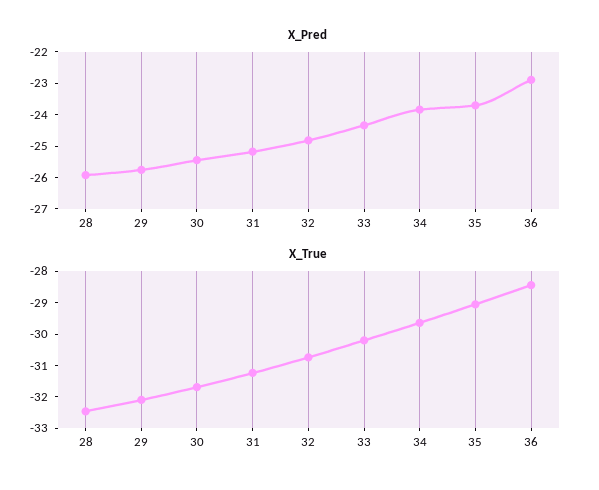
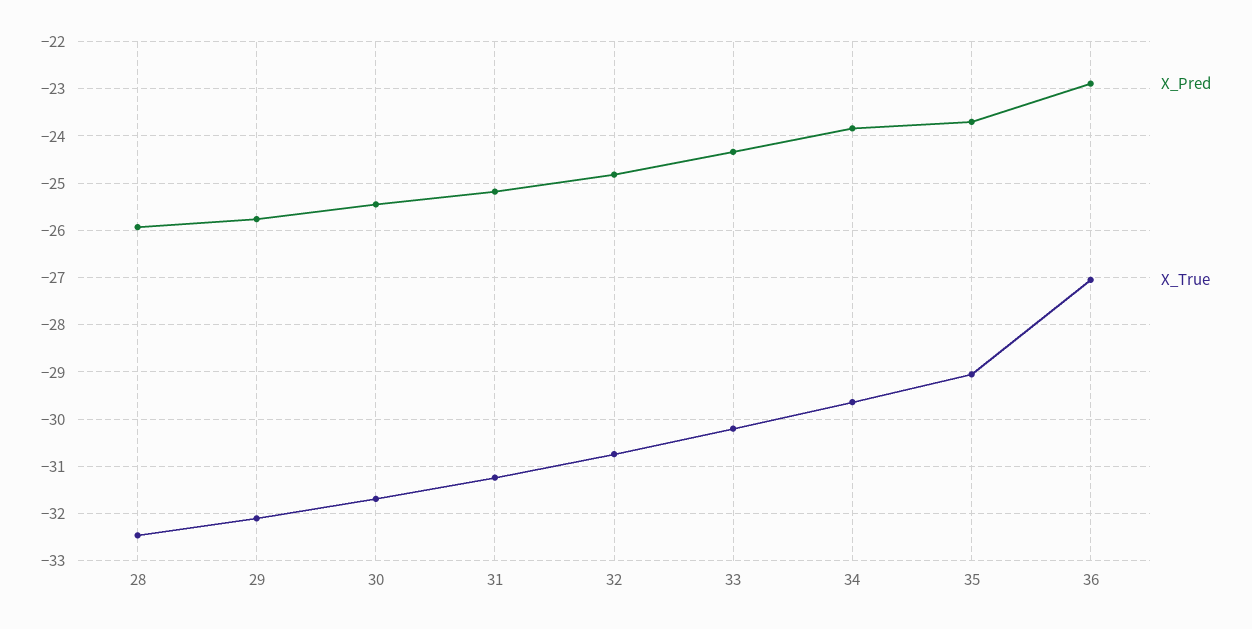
X_True, 36: -28.5 -> -27

